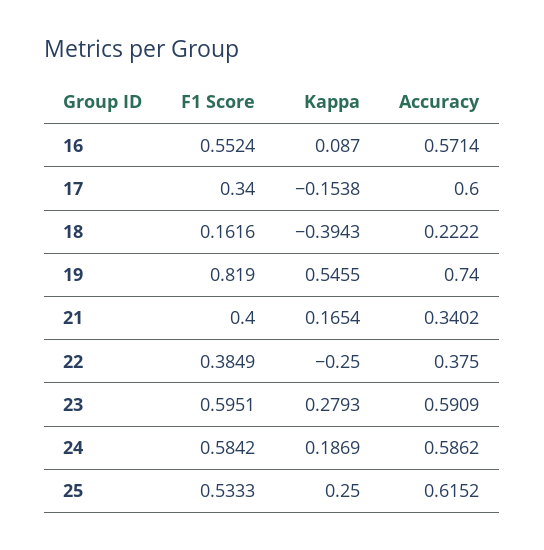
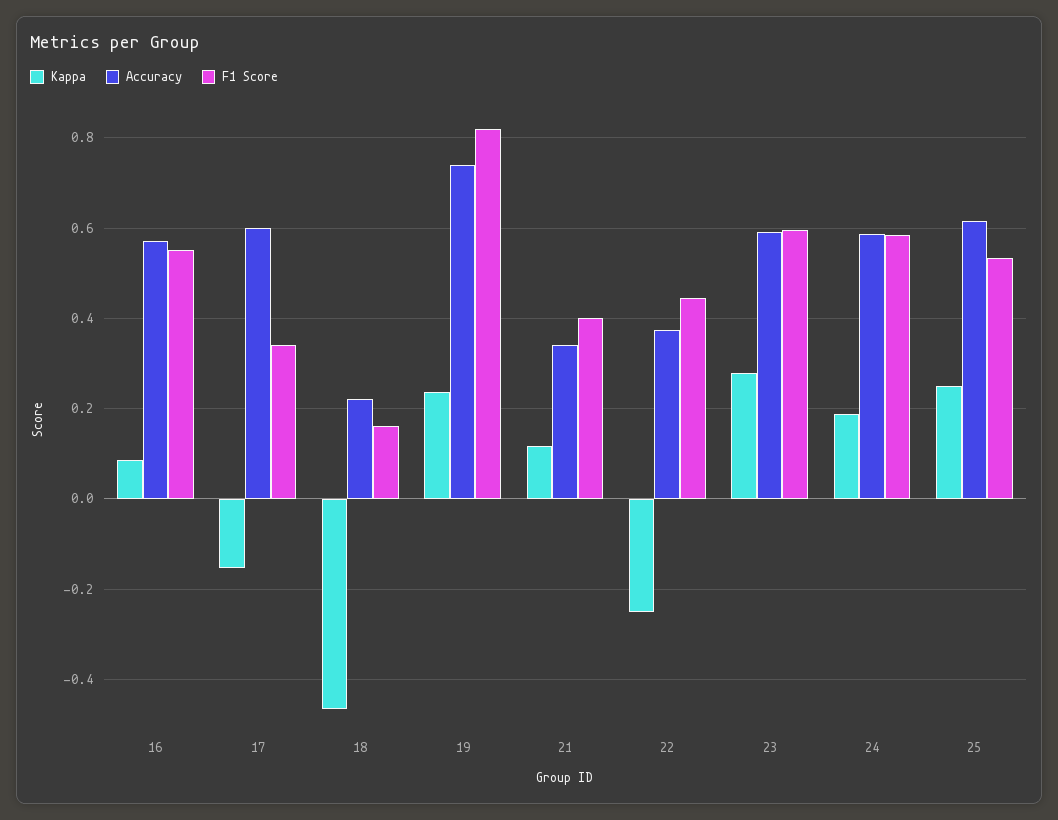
Kappa, 18: -0.3943 -> -0.46
Kappa, 19: 0.5455 -> 0.24
Kappa, 21: 0.1654 -> 0.12
F1 Score, 22: 0.3849 -> 0.44

